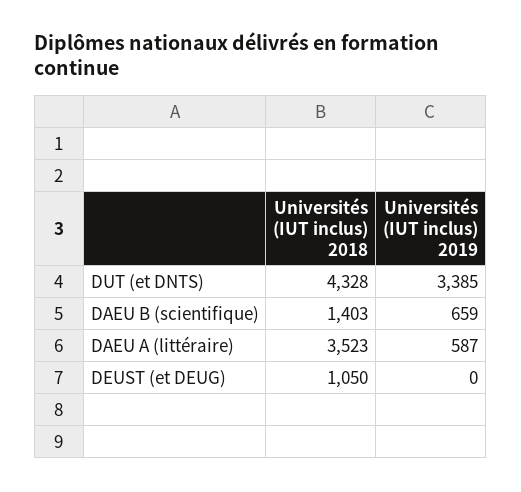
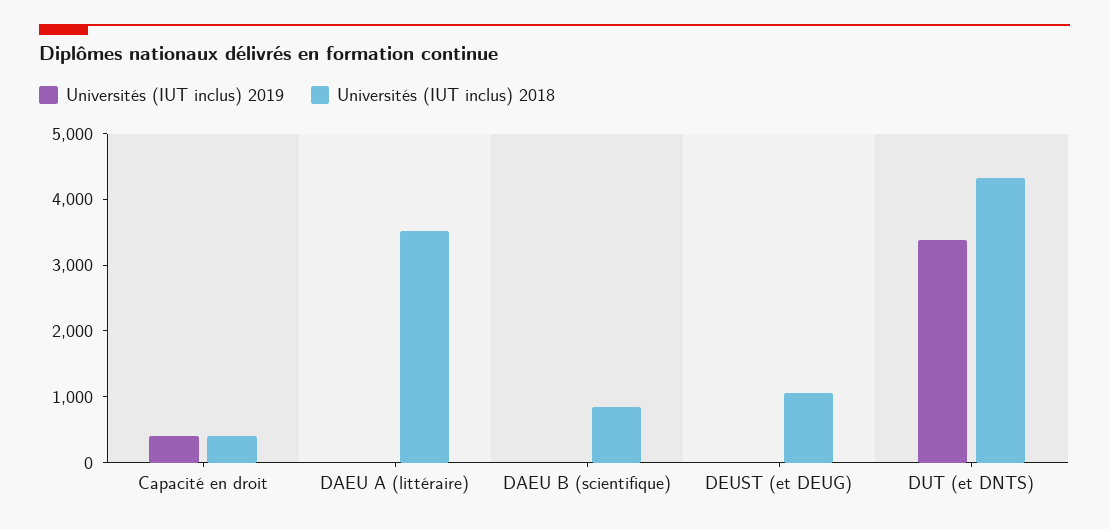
Universités (IUT inclus) 2018, DAEU B (scientifique): 1403 -> 800
Universités (IUT inclus) 2019, DAEU B (scientifique): 659 -> 0
Universités (IUT inclus) 2019, DAEU A (littéraire): 587 -> 0
Universités (IUT inclus) 2019, Capacité en droit: none -> 400
Universités (IUT inclus) 2018, Capacité en droit: none -> 400

